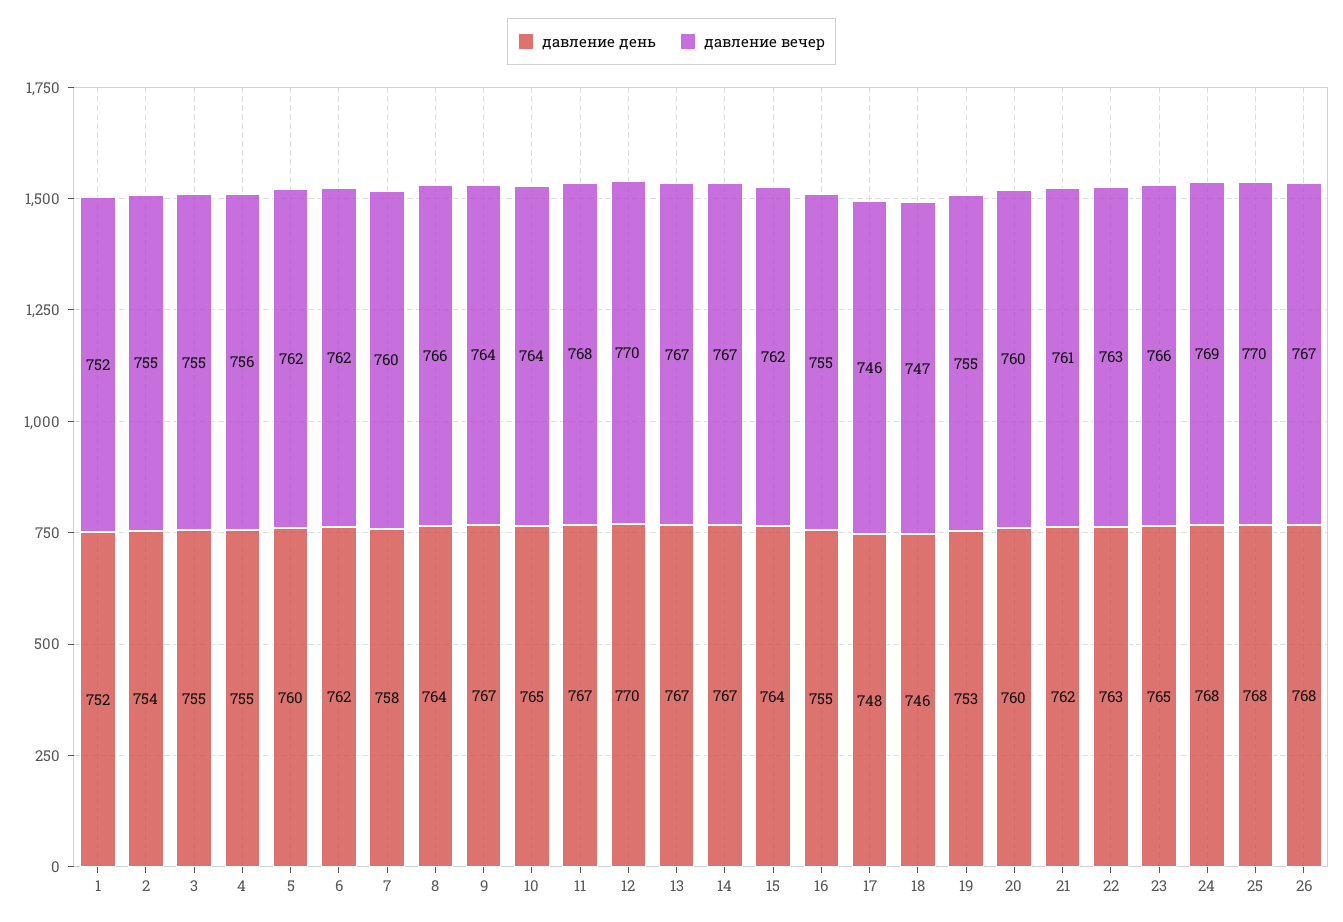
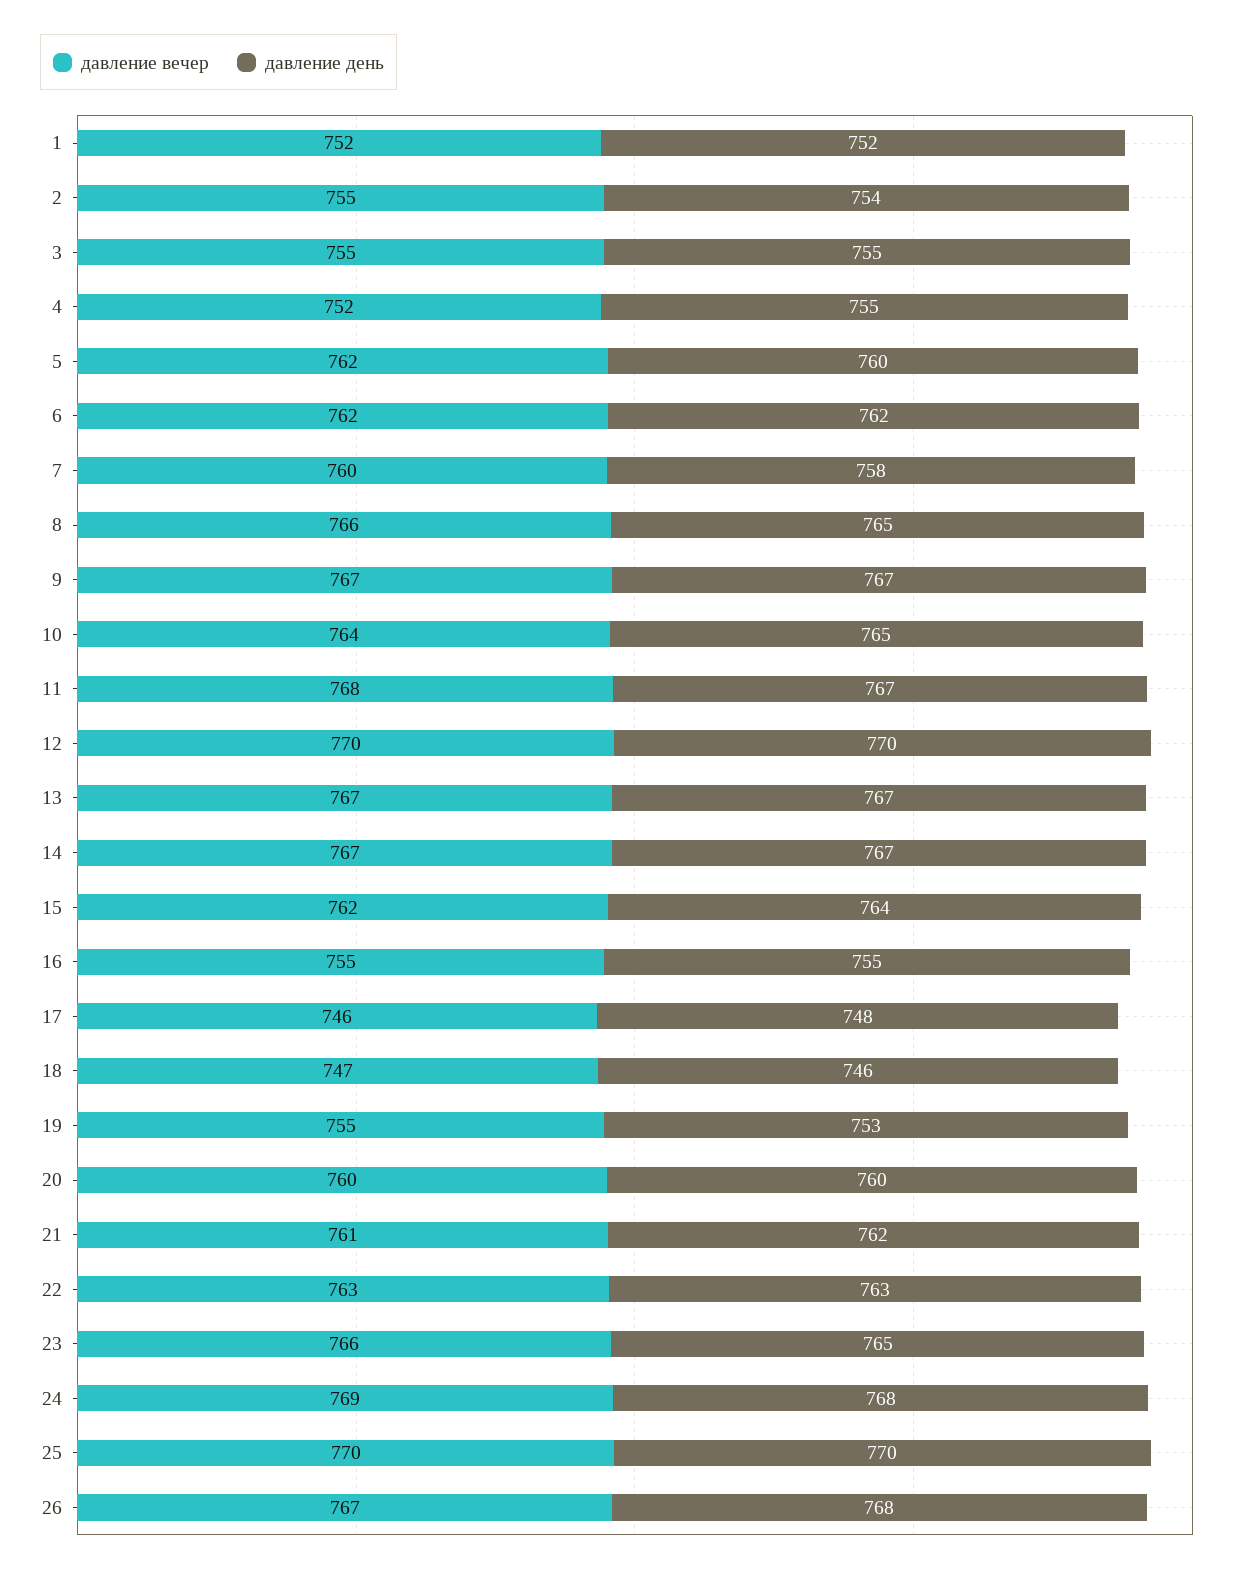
давление вечер, 4: 756 -> 752
давление день, 8: 764 -> 765
давление вечер, 9: 764 -> 767
давление день, 25: 768 -> 770

